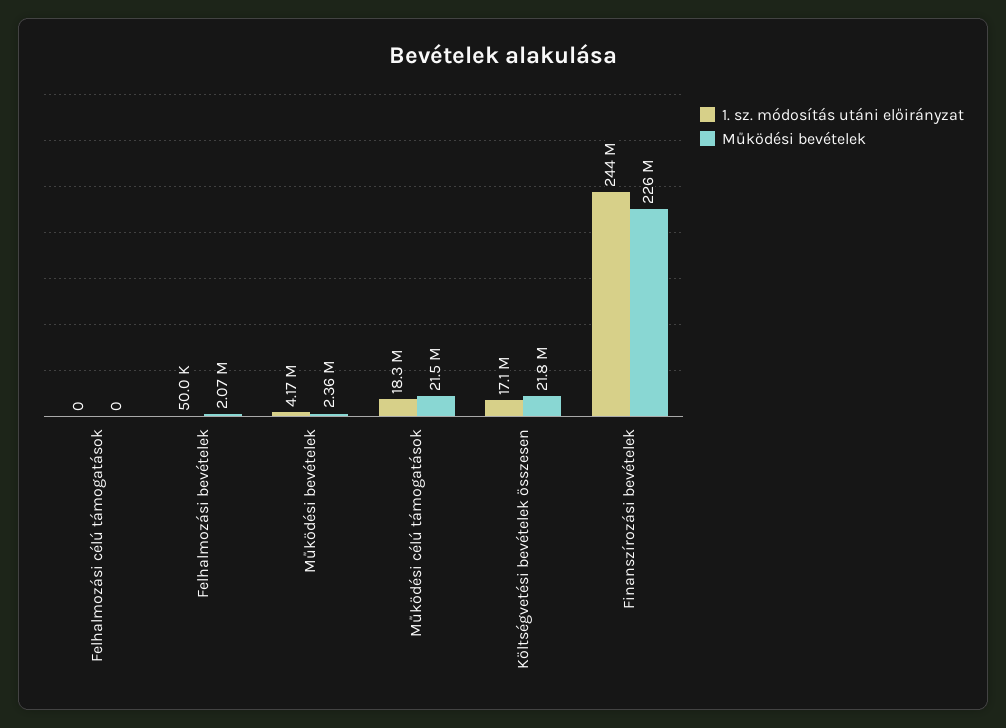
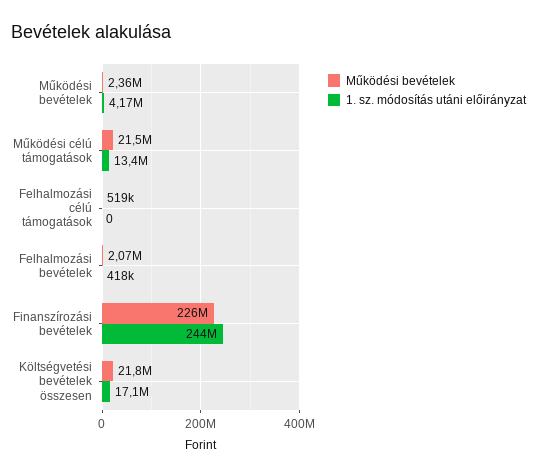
Működési bevételek, Felhalmozási célú támogatások: 0 -> 519000
1. sz. módosítás utáni előirányzat, Felhalmozási bevételek: 50000 -> 418000
1. sz. módosítás utáni előirányzat, Működési célú támogatások: 18300000 -> 13400000

